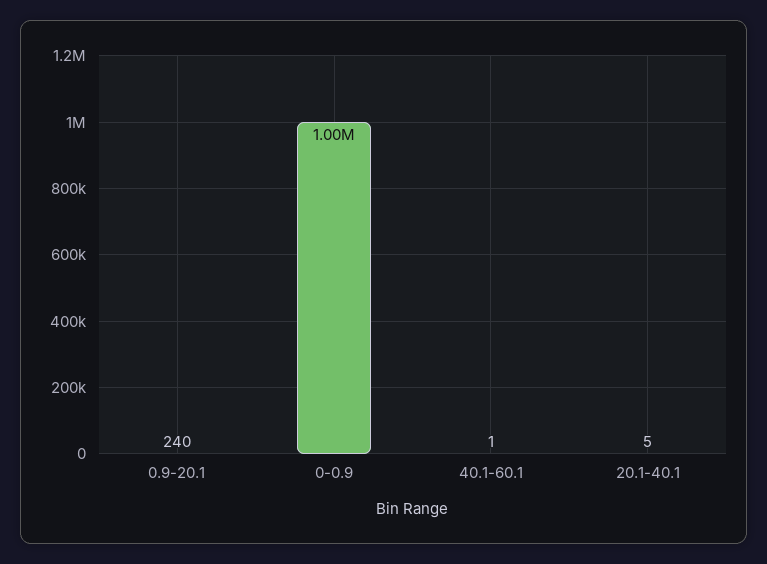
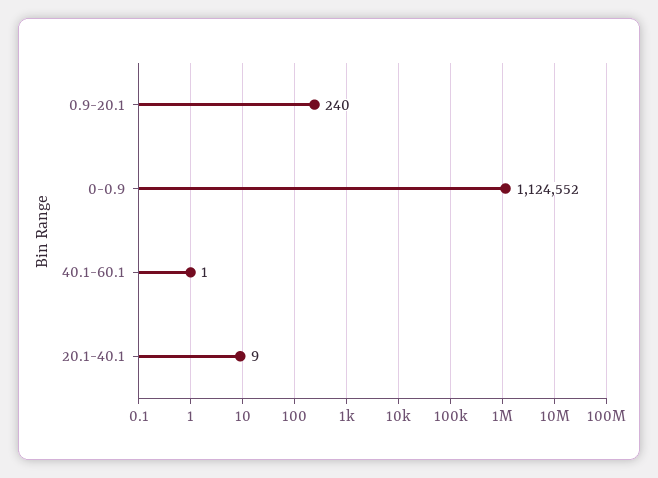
0-0.9: 1000000 -> 1124552
20.1-40.1: 5 -> 9

